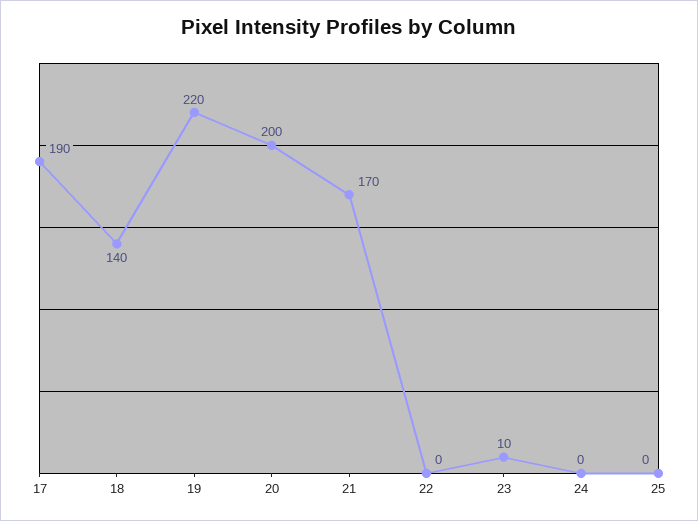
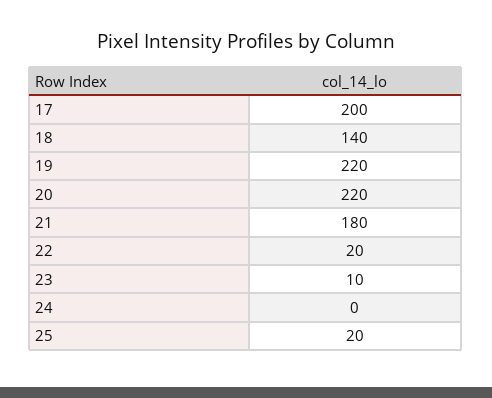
17: 190 -> 200
20: 200 -> 220
21: 170 -> 180
22: 0 -> 20
25: 0 -> 20

